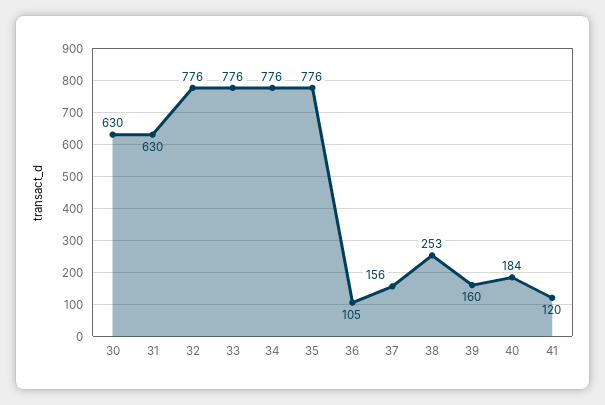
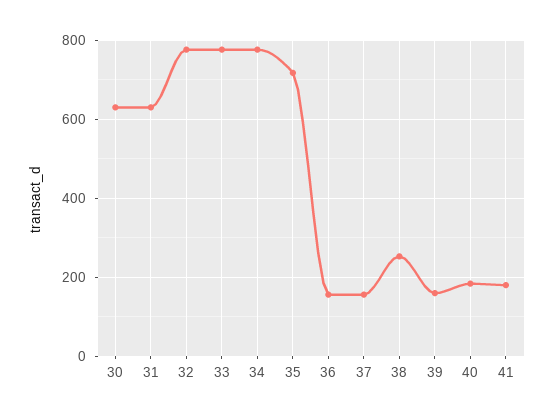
35: 776 -> 720
36: 105 -> 160
41: 120 -> 180

